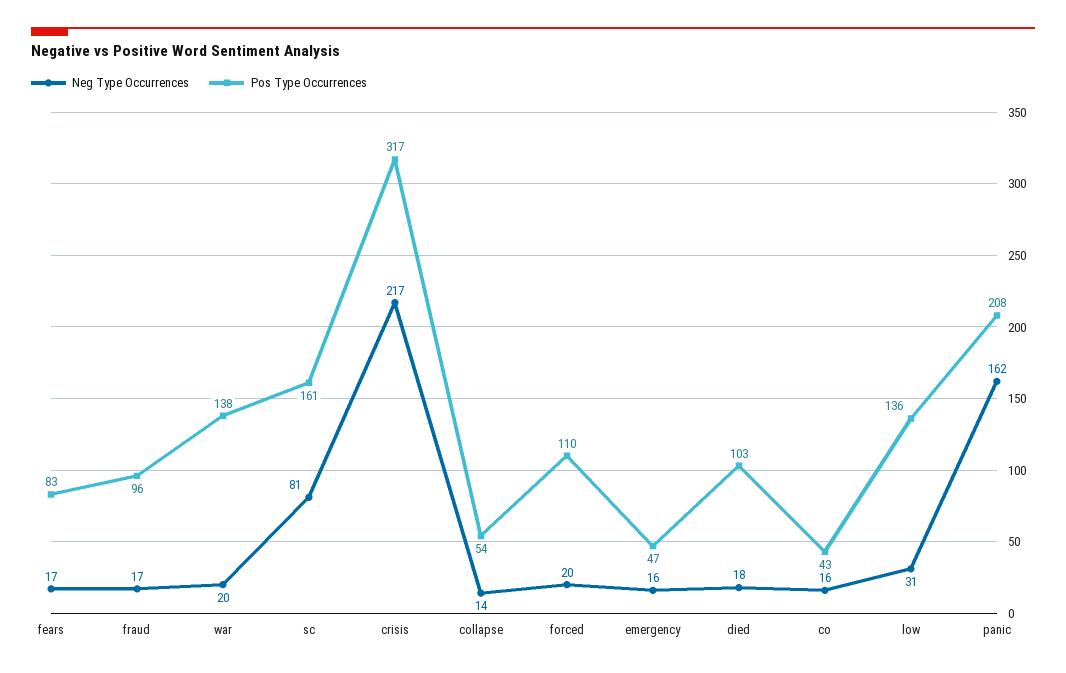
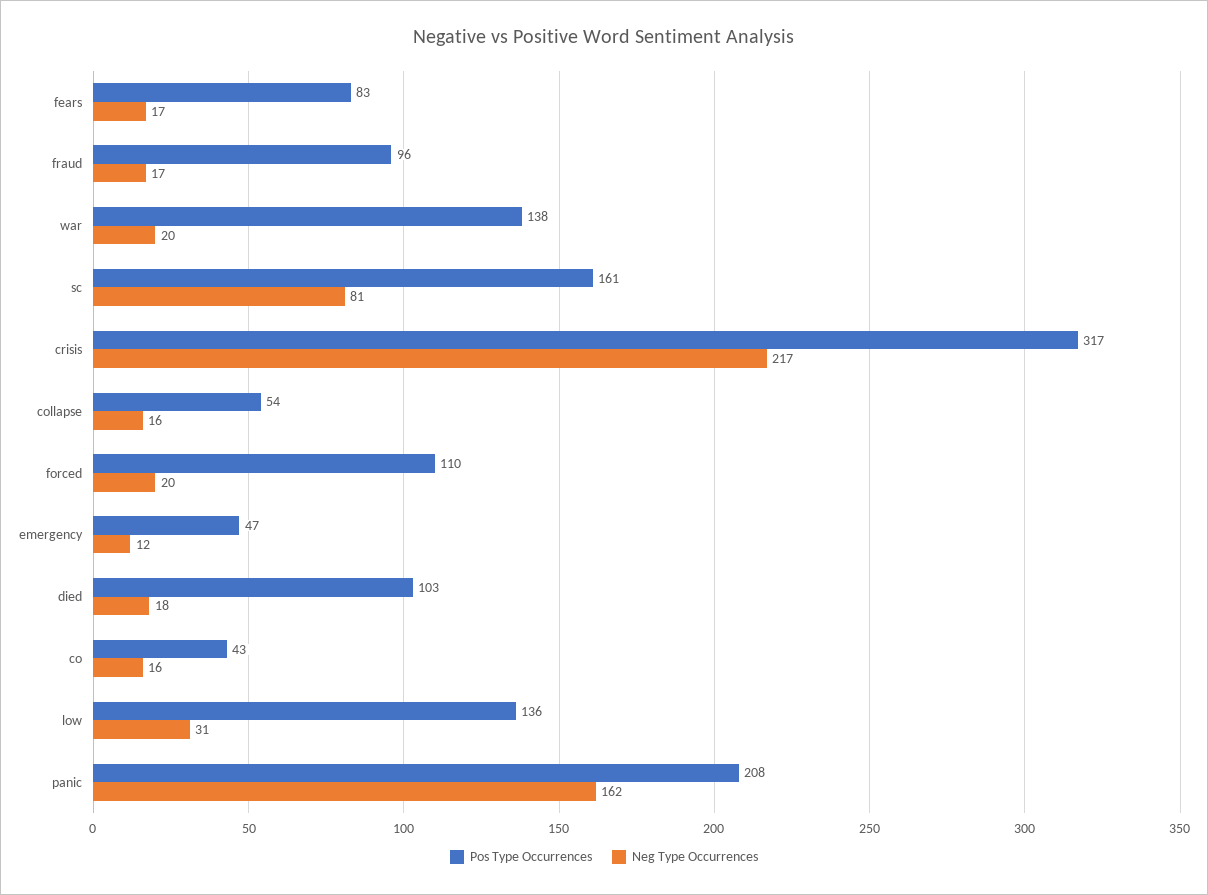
Neg Type Occurrences, collapse: 14 -> 16
Neg Type Occurrences, emergency: 16 -> 12

